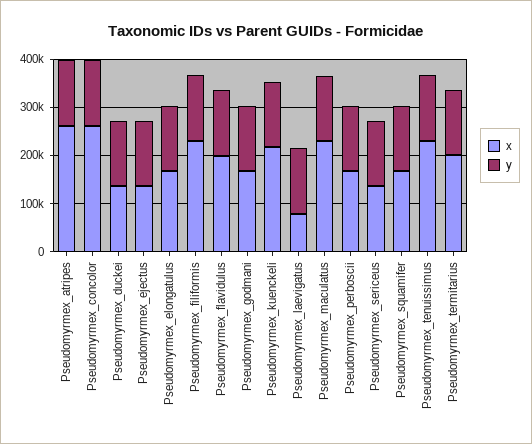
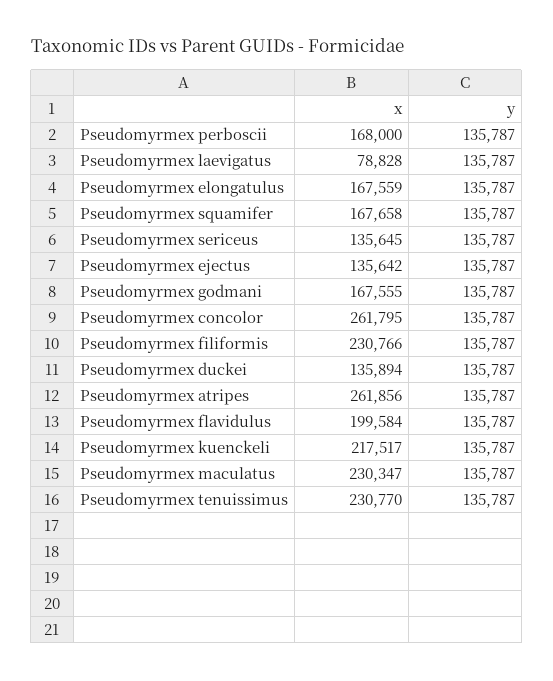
x, Pseudomyrmex_termitarius: 200000 -> none
y, Pseudomyrmex_termitarius: 140000 -> none

